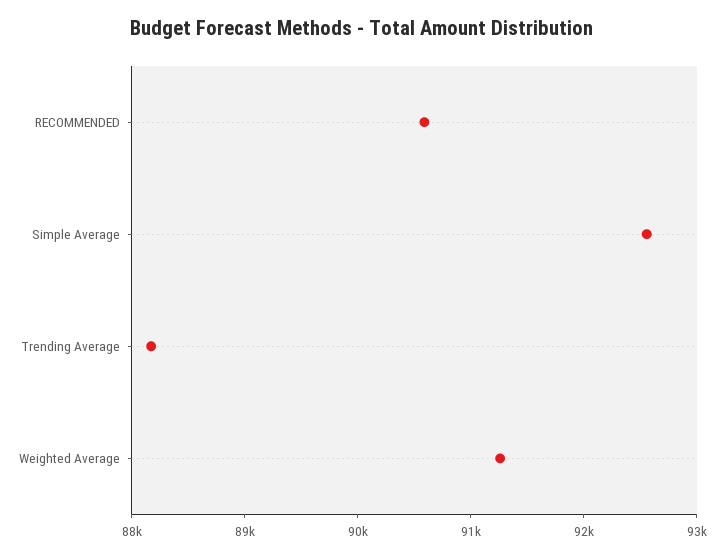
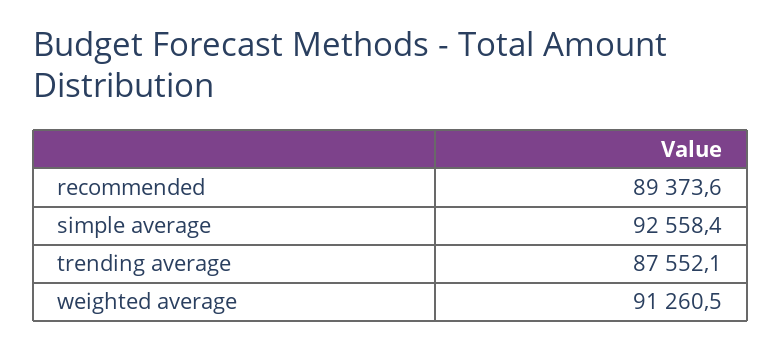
RECOMMENDED: 90600 -> 89373.6
Trending Average: 88200 -> 87552.1

